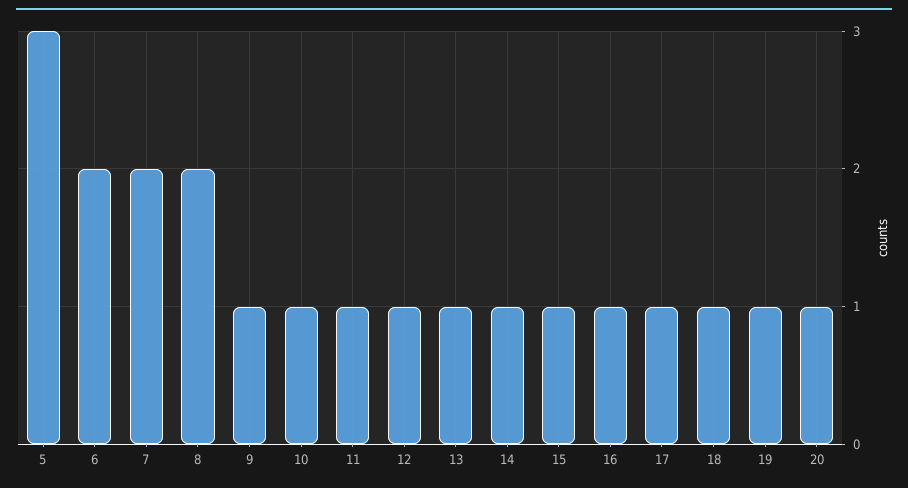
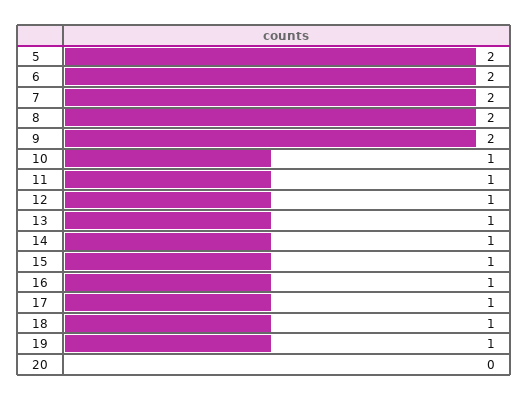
5: 3 -> 2
9: 1 -> 2
20: 1 -> 0

